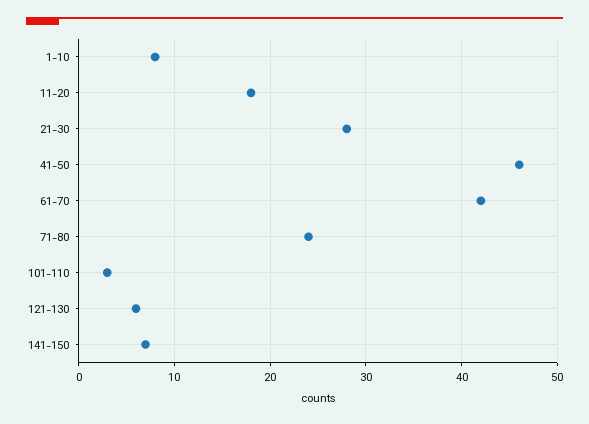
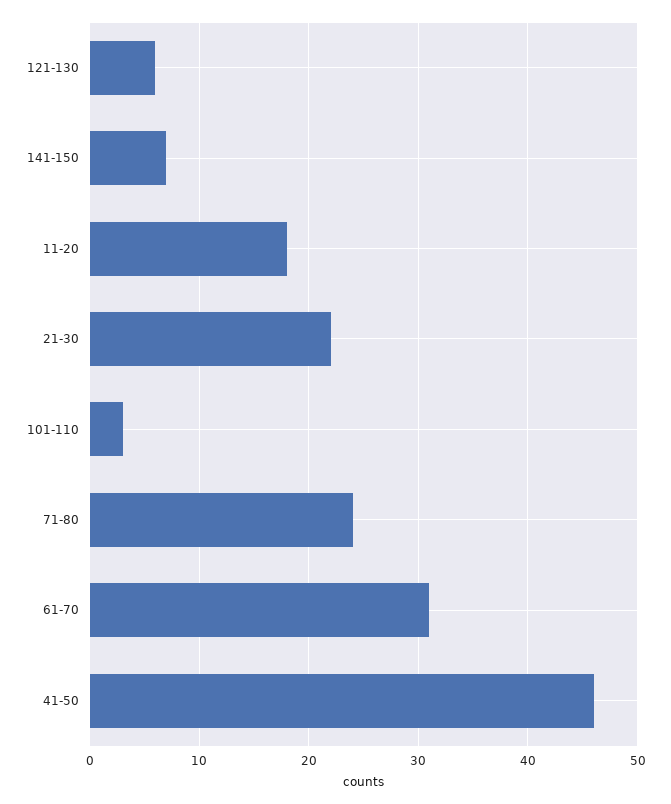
1-10: 8 -> none
21-30: 28 -> 22
61-70: 42 -> 31

